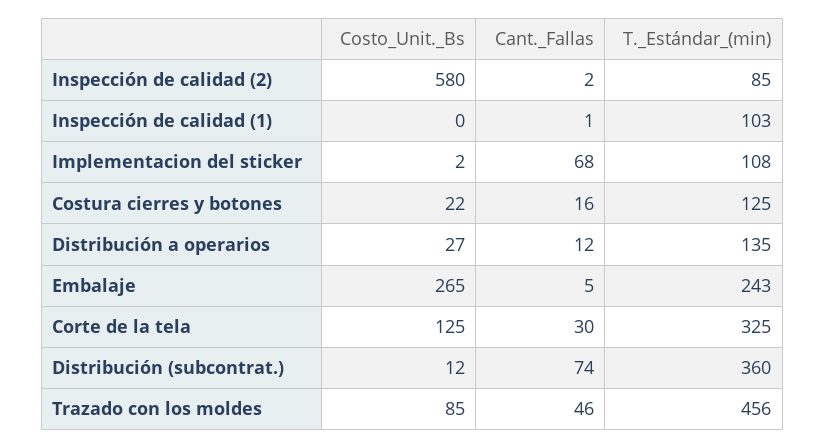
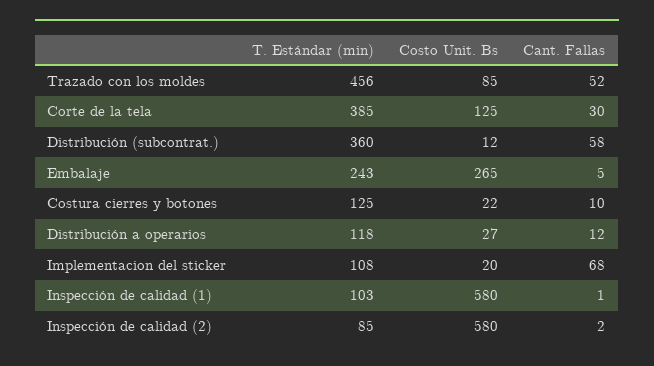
Costo_Unit._Bs, Inspección de calidad (1): 0 -> 580
Costo_Unit._Bs, Implementacion del sticker: 2 -> 20
Cant._Fallas, Costura cierres y botones: 16 -> 10
T._Estándar_(min), Distribución a operarios: 135 -> 118
T._Estándar_(min), Corte de la tela: 325 -> 385
Cant._Fallas, Distribución (subcontrat.): 74 -> 58
Cant._Fallas, Trazado con los moldes: 46 -> 52

